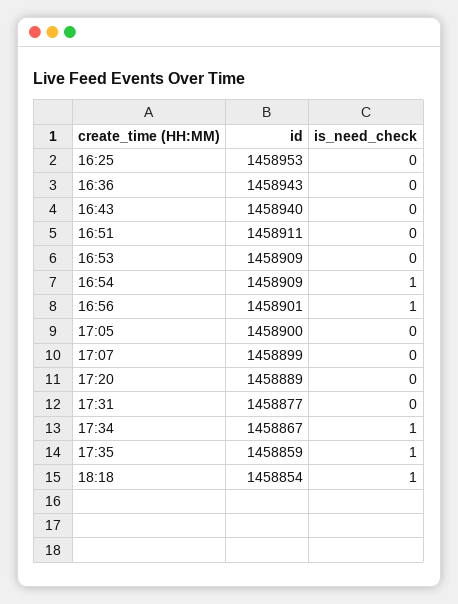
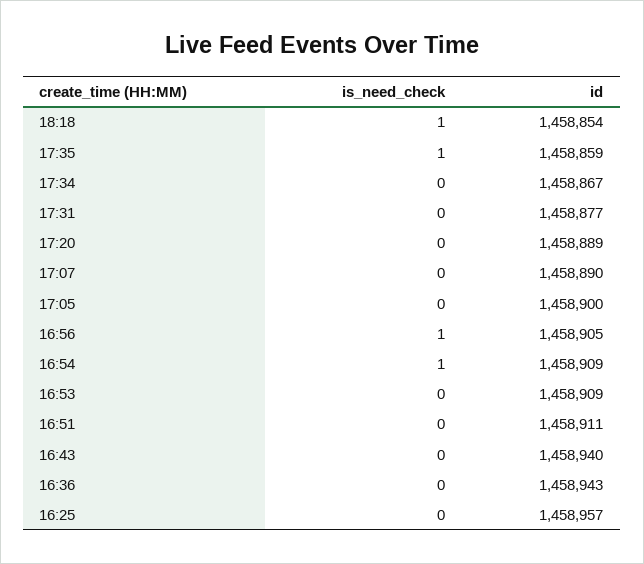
id, 16:25: 1458953 -> 1458957
id, 16:56: 1458901 -> 1458905
id, 17:07: 1458899 -> 1458890
is_need_check, 17:34: 1 -> 0

